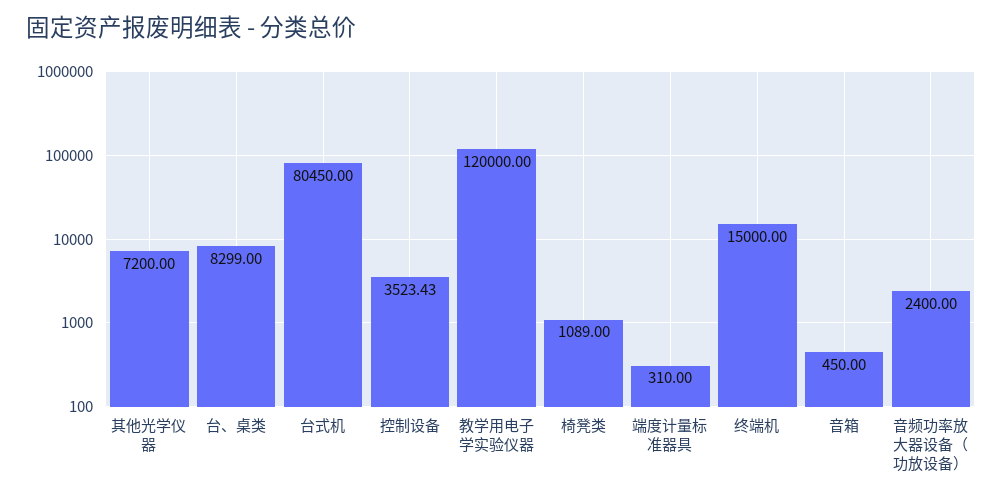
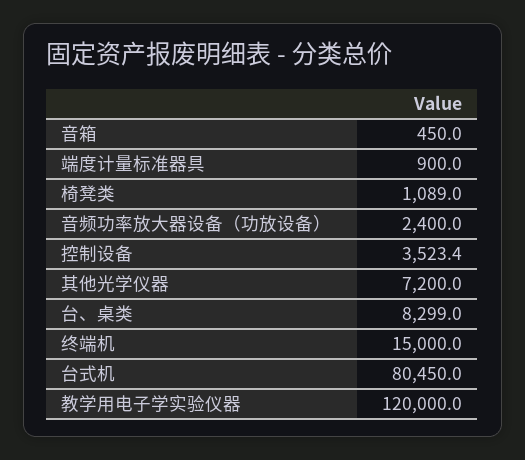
端度计量标准器具: 310 -> 900

